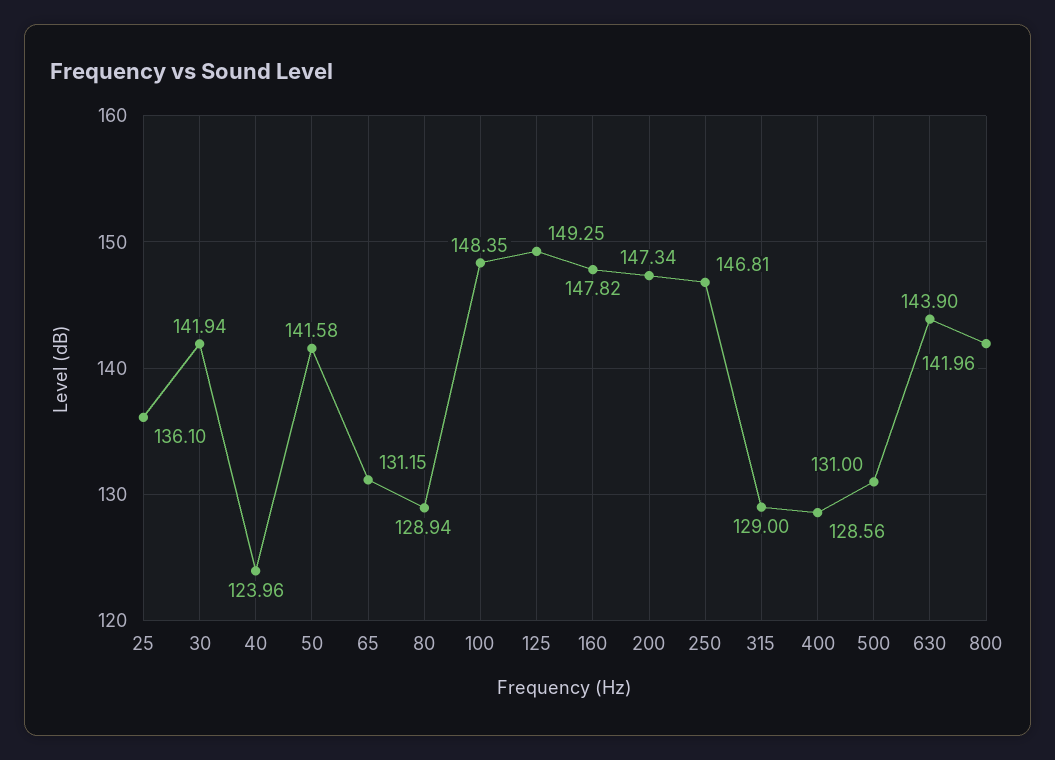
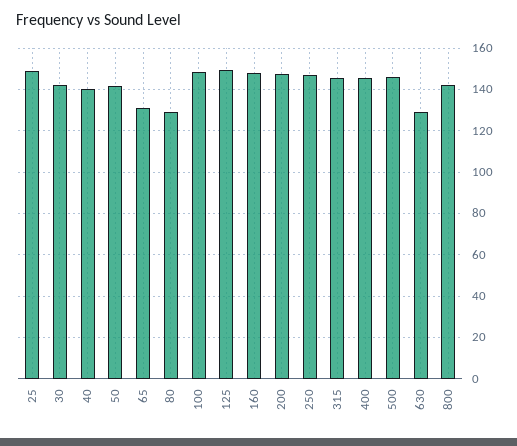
25: 136.1 -> 150
40: 123.96 -> 140
315: 129 -> 145
400: 128.56 -> 145
500: 131 -> 145
630: 143.9 -> 130

